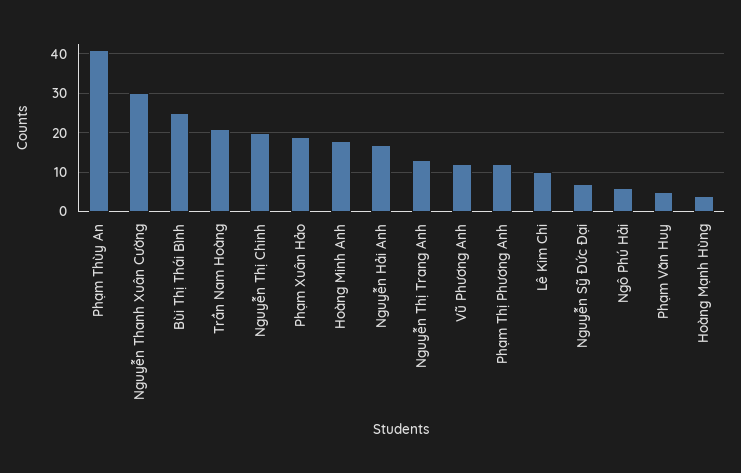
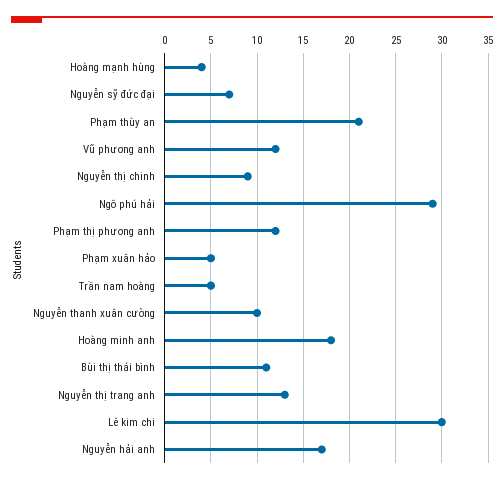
Phạm Thùy An: 40 -> 21
Nguyễn Thanh Xuân Cường: 30 -> 10
Bùi Thị Thái Bình: 25 -> 11
Trần Nam Hoàng: 20 -> 5
Nguyễn Thị Chinh: 20 -> 9
Phạm Xuân Hảo: 20 -> 5
Lê Kim Chi: 10 -> 30
Ngô Phú Hải: 5 -> 29
Phạm Văn Huy: 5 -> none

